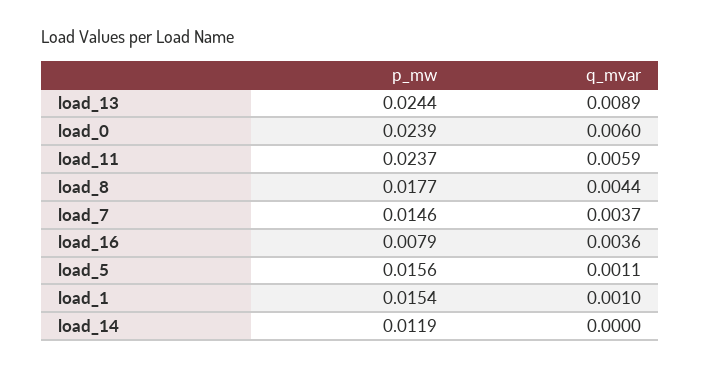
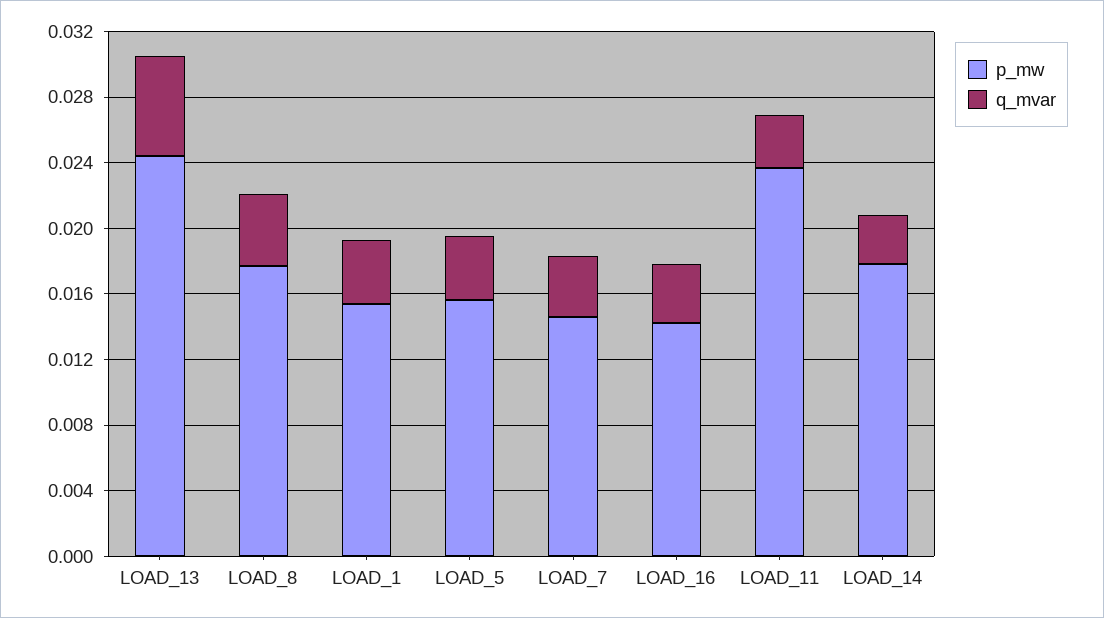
q_mvar, load_13: 0.0089 -> 0.006
p_mw, load_0: 0.0239 -> none
q_mvar, load_0: 0.006 -> none
q_mvar, load_11: 0.0059 -> 0.003
p_mw, load_16: 0.0079 -> 0.014
q_mvar, load_5: 0.0011 -> 0.004
q_mvar, load_1: 0.001 -> 0.004
p_mw, load_14: 0.0119 -> 0.018
q_mvar, load_14: 0 -> 0.003

